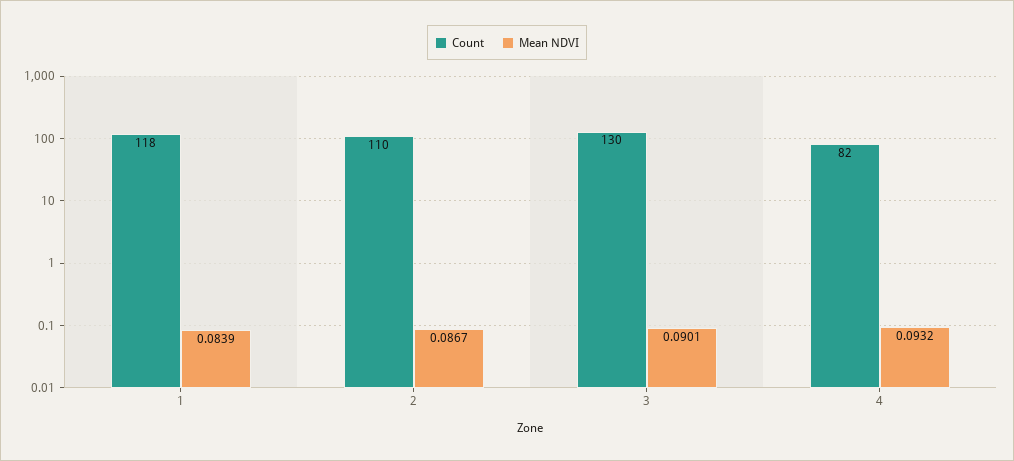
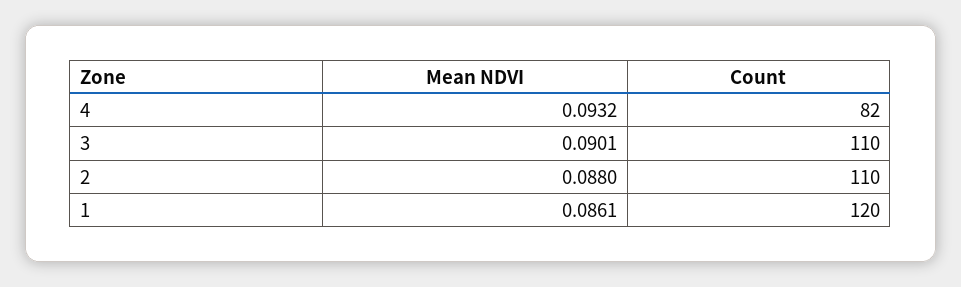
Count, 1: 118 -> 120
Mean NDVI, 1: 0.0839 -> 0.0861
Mean NDVI, 2: 0.0867 -> 0.088
Count, 3: 130 -> 110

